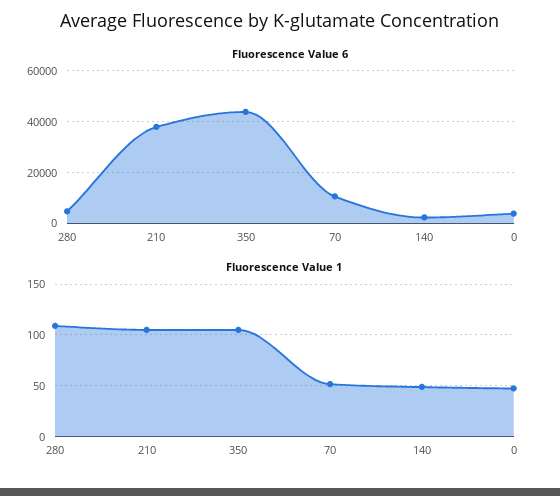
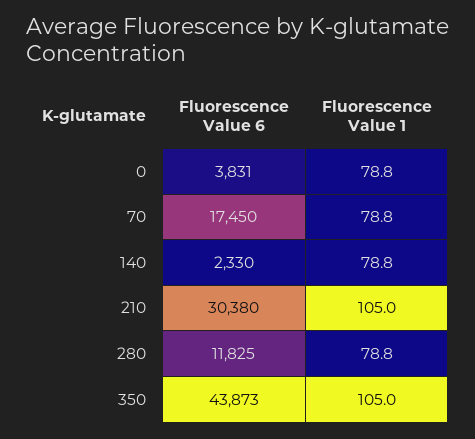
Fluorescence Value 6, 280: 5000 -> 11825
Fluorescence Value 6, 210: 37500 -> 30380
Fluorescence Value 6, 70: 10000 -> 17450
Fluorescence Value 1, 280: 110 -> 78.8
Fluorescence Value 1, 70: 50 -> 78.8
Fluorescence Value 1, 140: 50 -> 78.8
Fluorescence Value 1, 0: 50 -> 78.8

